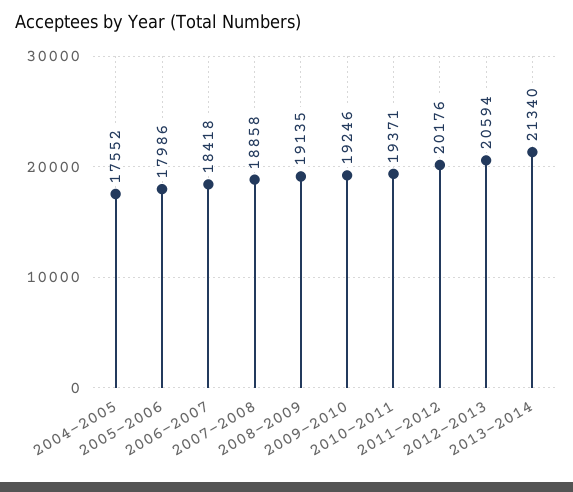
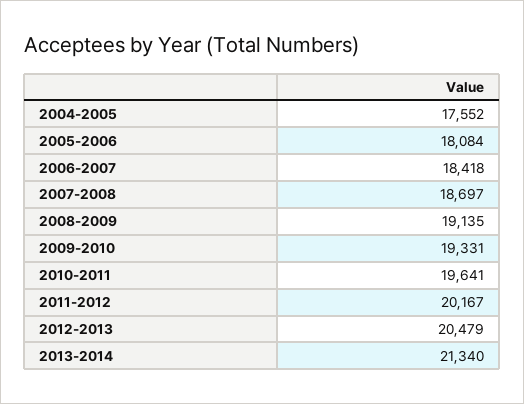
2005-2006: 17986 -> 18084
2007-2008: 18858 -> 18697
2009-2010: 19246 -> 19331
2010-2011: 19371 -> 19641
2011-2012: 20176 -> 20167
2012-2013: 20594 -> 20479

